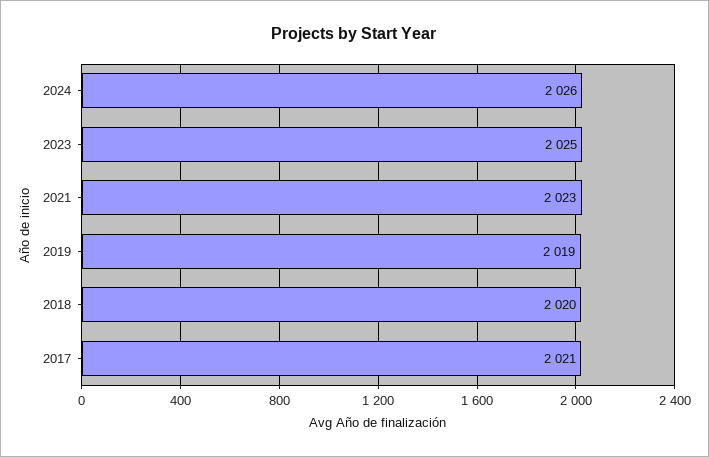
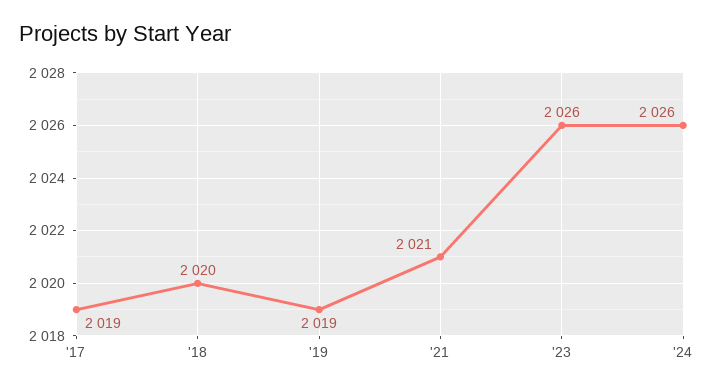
2023: 2025 -> 2026
2021: 2023 -> 2021
2017: 2021 -> 2019

